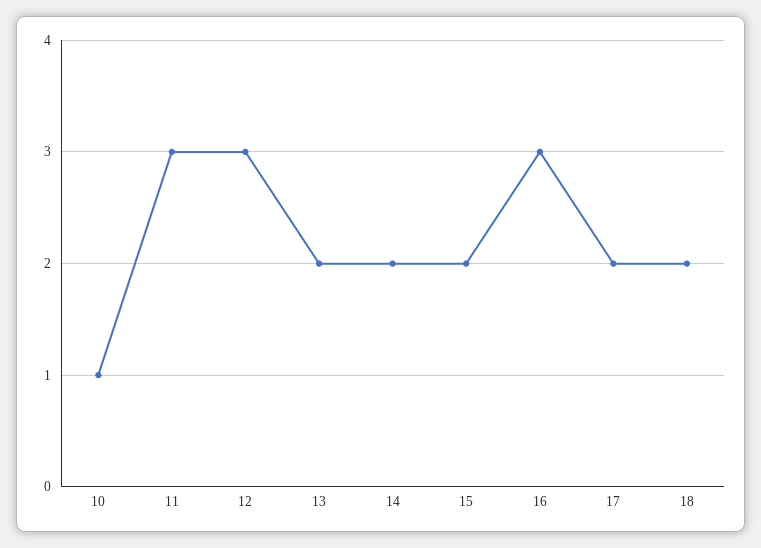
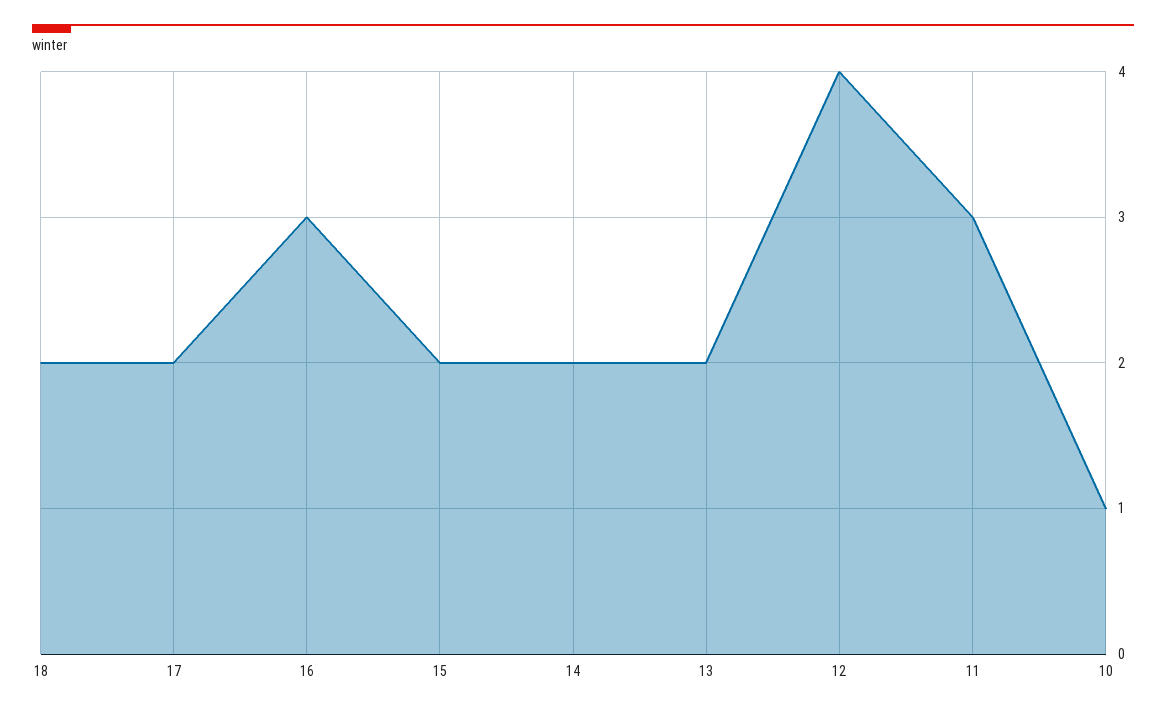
12: 3 -> 4

